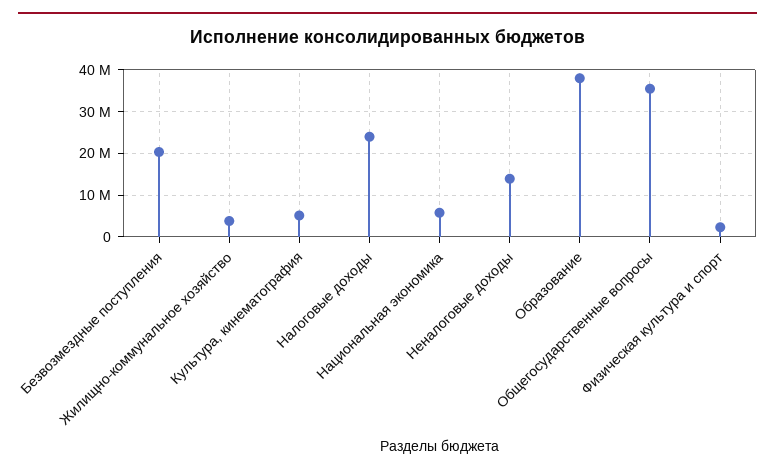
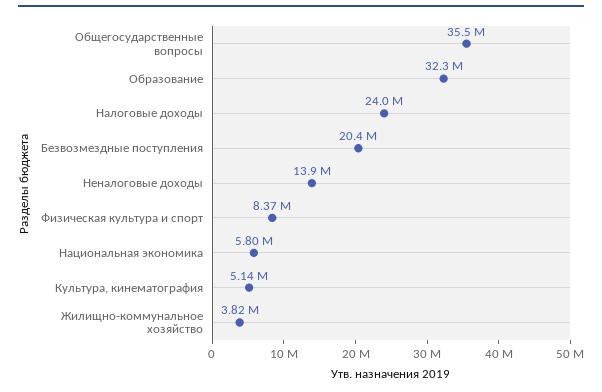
Образование: 38000000 -> 32300000
Физическая культура и спорт: 2000000 -> 8370000

